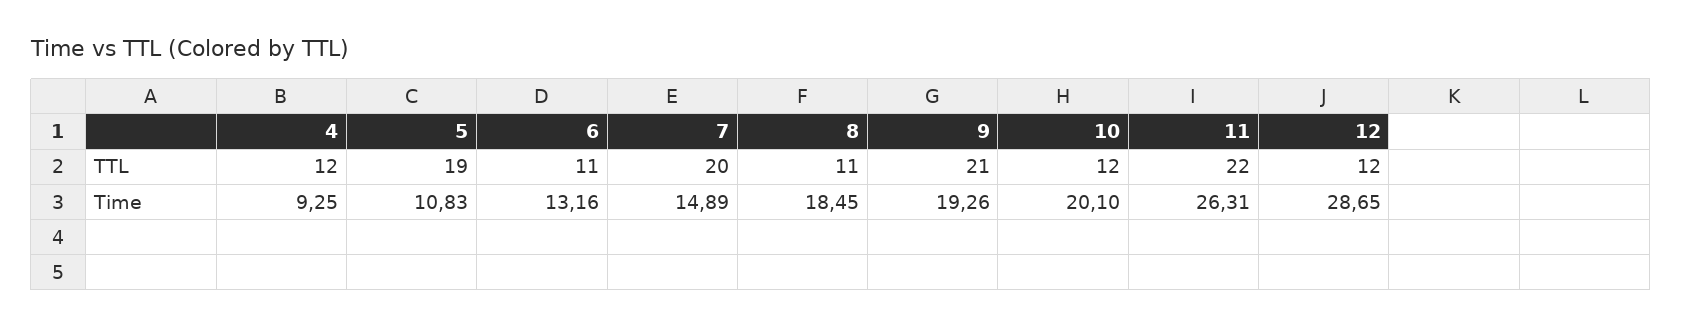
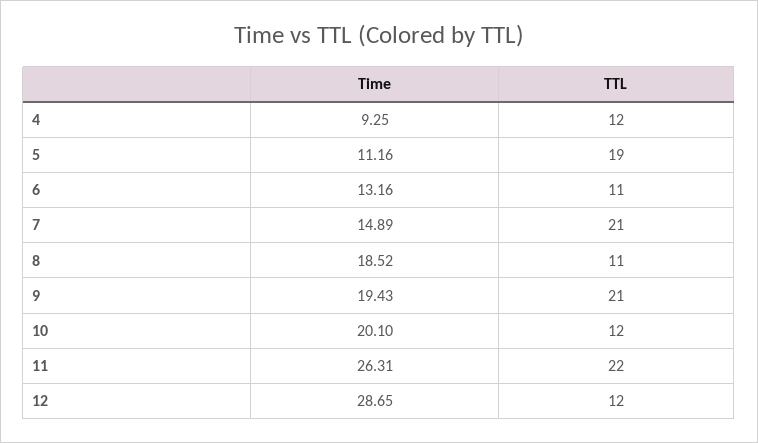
7, TTL: 20 -> 21
5, Time: 10.83 -> 11.16
8, Time: 18.45 -> 18.52
9, Time: 19.26 -> 19.43

